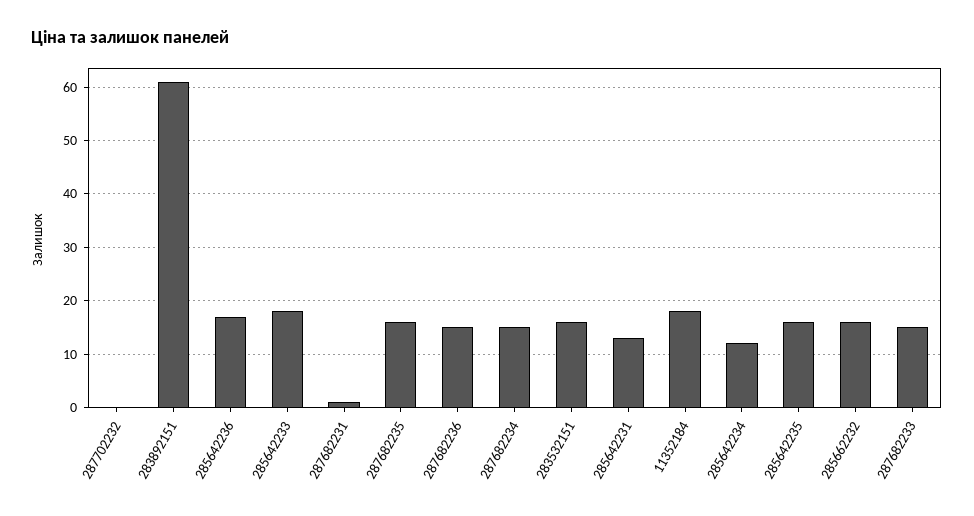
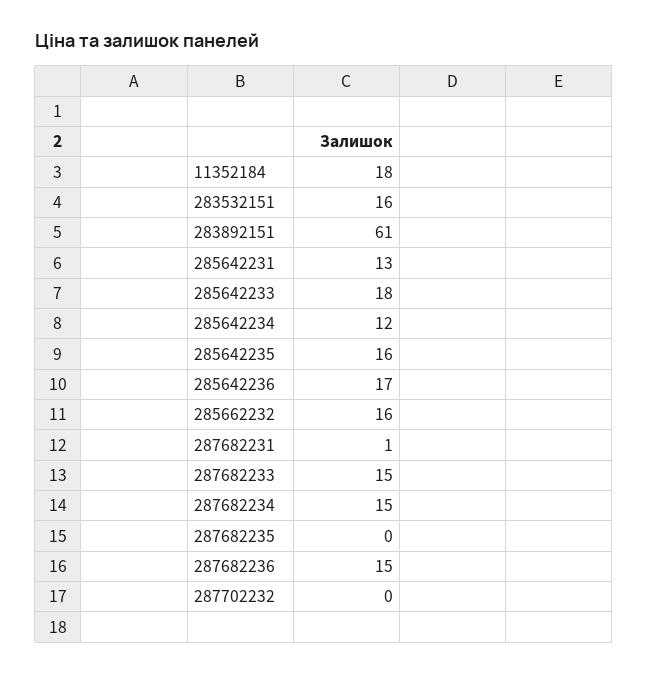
287682235: 15 -> 0

